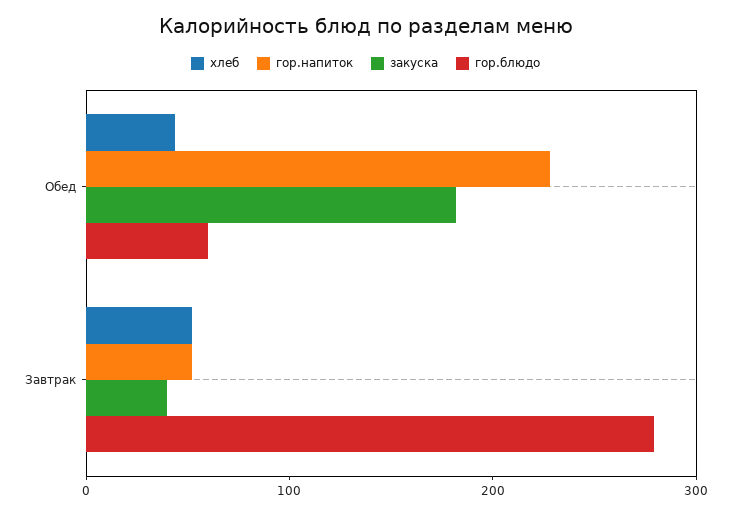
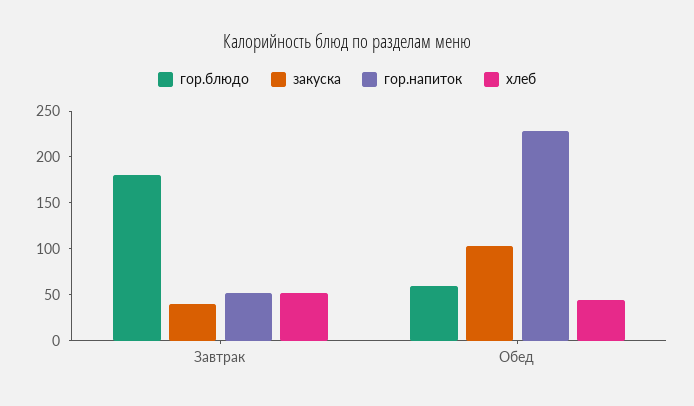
закуска, Обед: 180 -> 100
гор.блюдо, Завтрак: 280 -> 180

